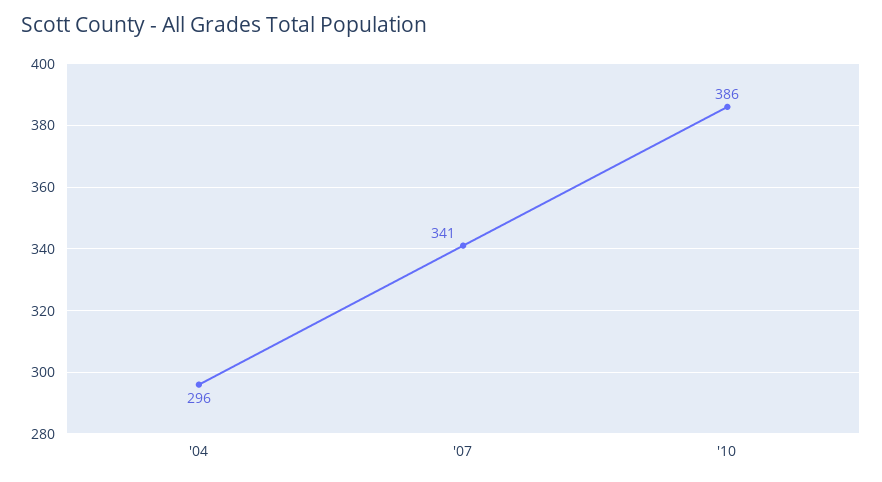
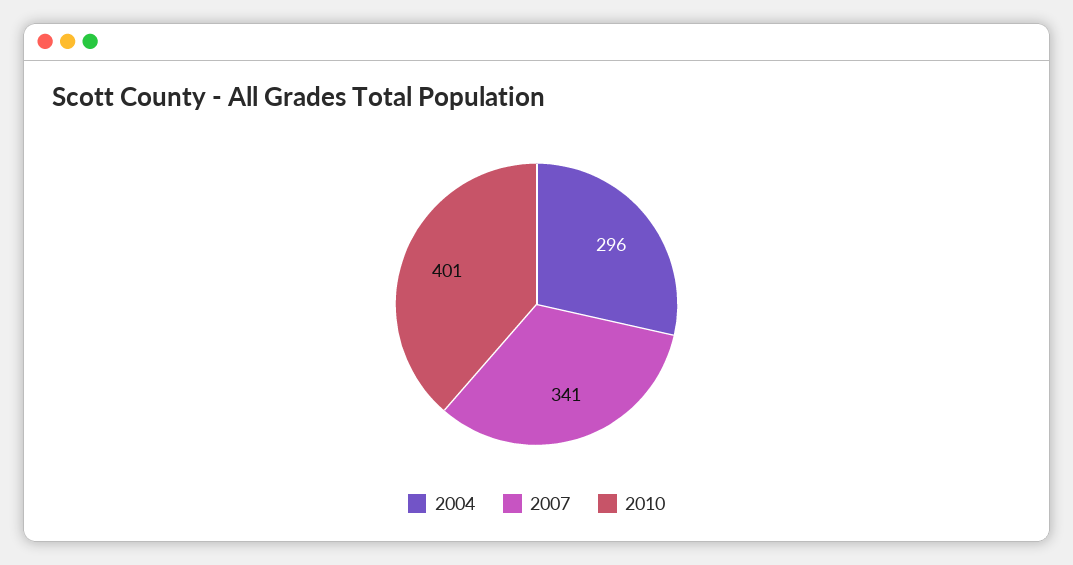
'10: 386 -> 401

